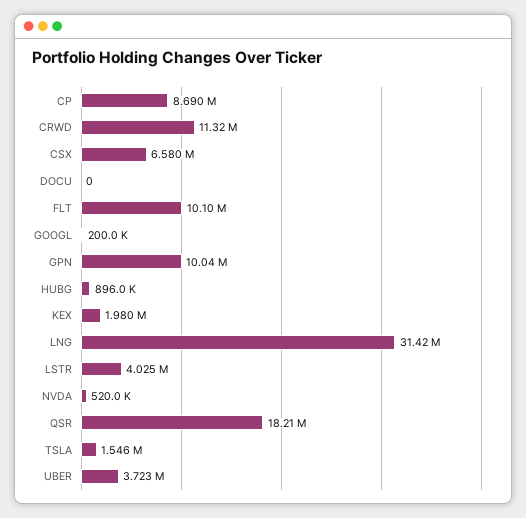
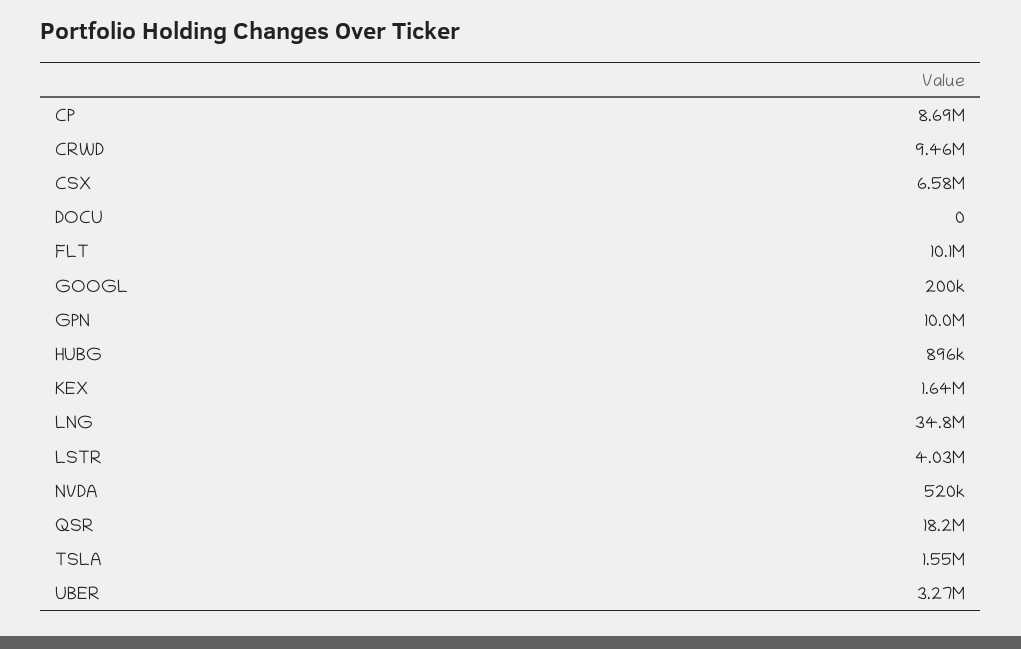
CRWD: 11320000 -> 9460000
KEX: 1980000 -> 1640000
LNG: 31420000 -> 34800000
UBER: 3723000 -> 3270000

